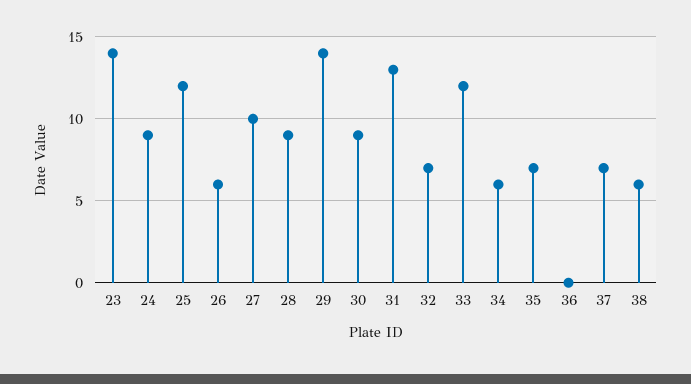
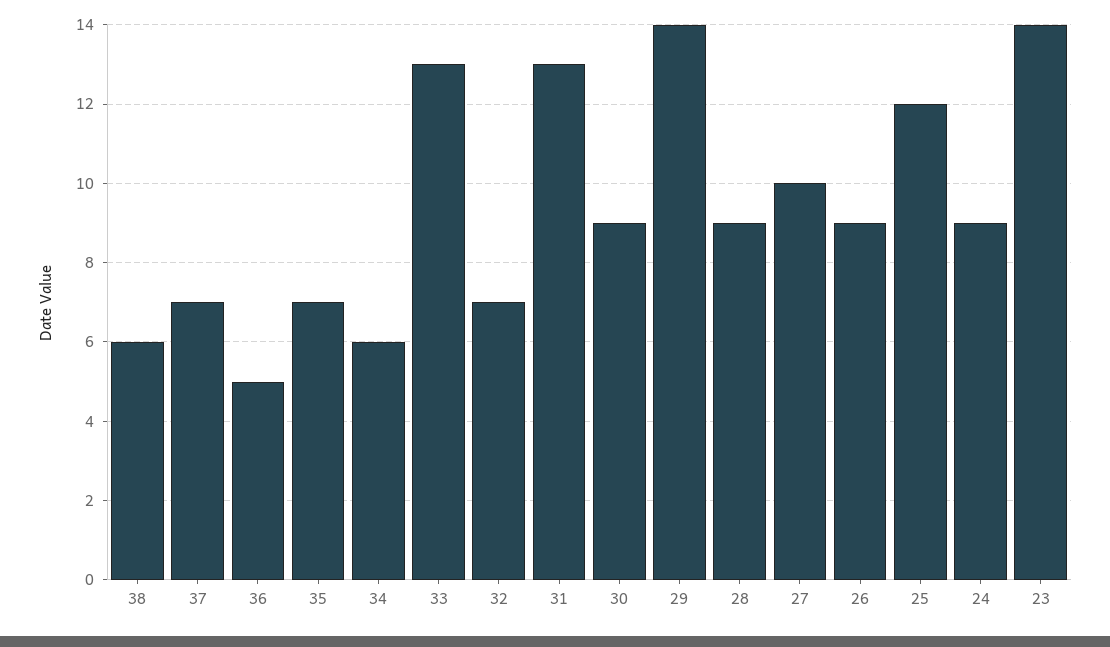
26: 6 -> 9
33: 12 -> 13
36: 0 -> 5

